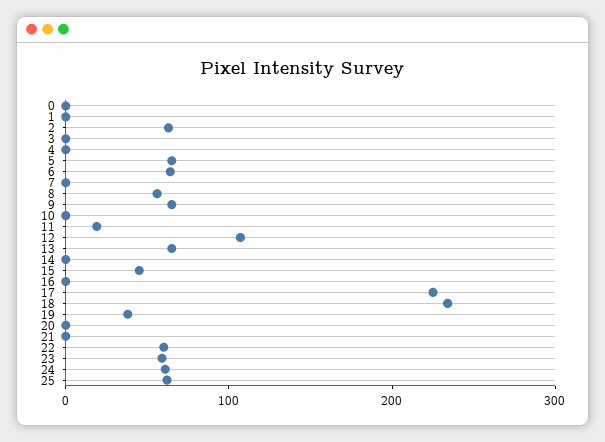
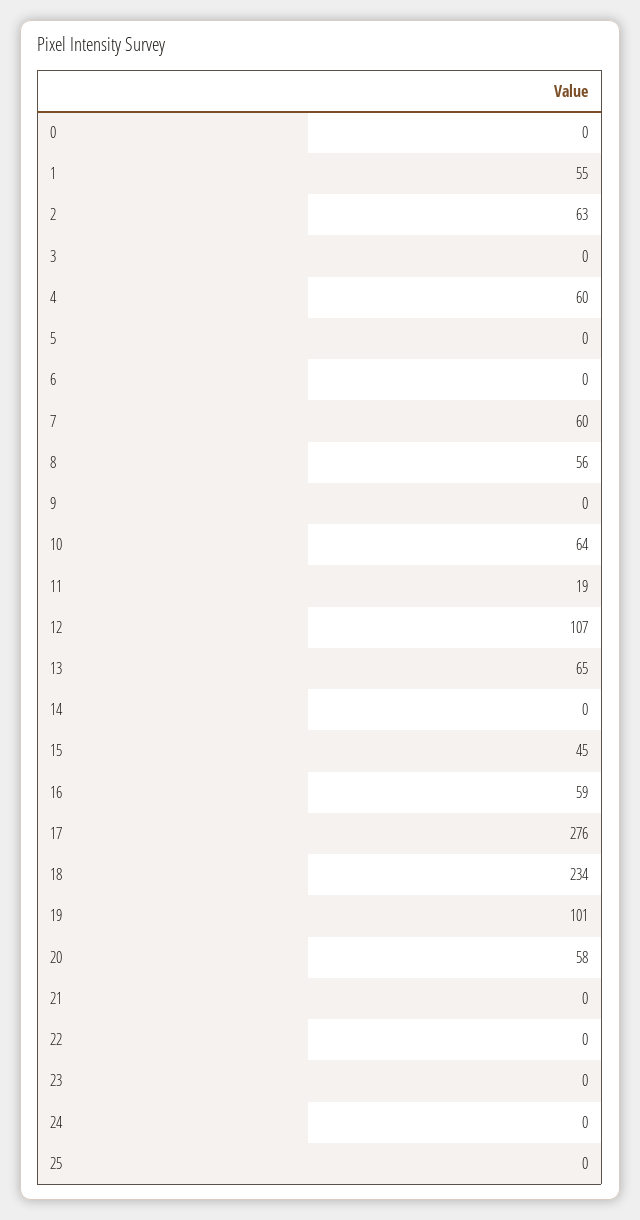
1: 0 -> 55
4: 0 -> 60
5: 60 -> 0
6: 60 -> 0
7: 0 -> 60
9: 60 -> 0
10: 0 -> 64
16: 0 -> 59
17: 220 -> 276
19: 40 -> 101
20: 0 -> 58
22: 60 -> 0
23: 60 -> 0
24: 60 -> 0
25: 60 -> 0

